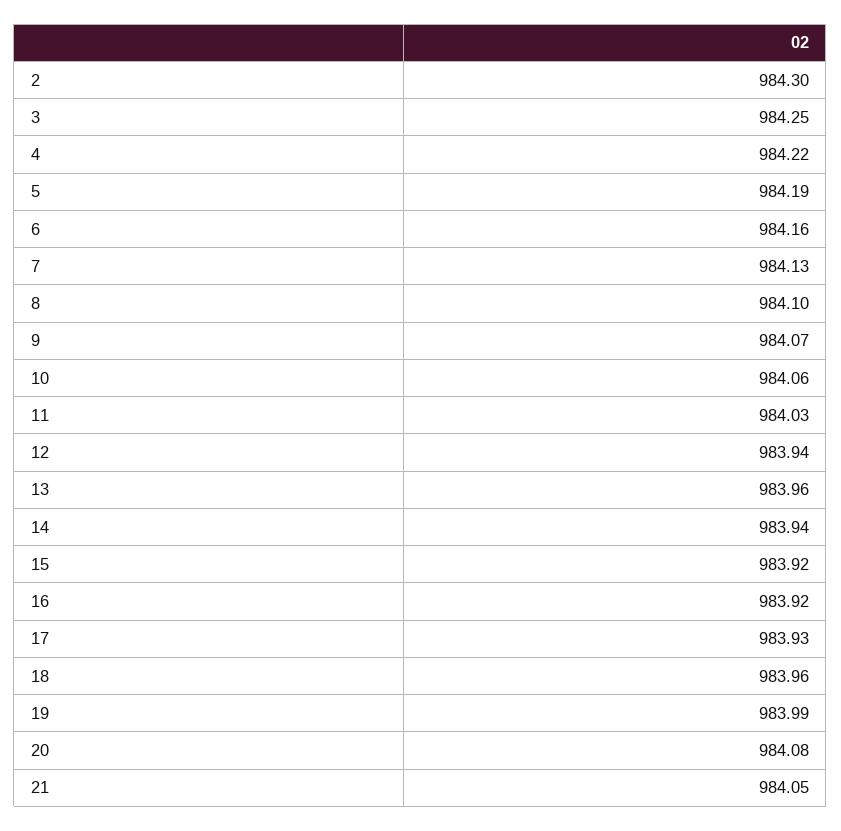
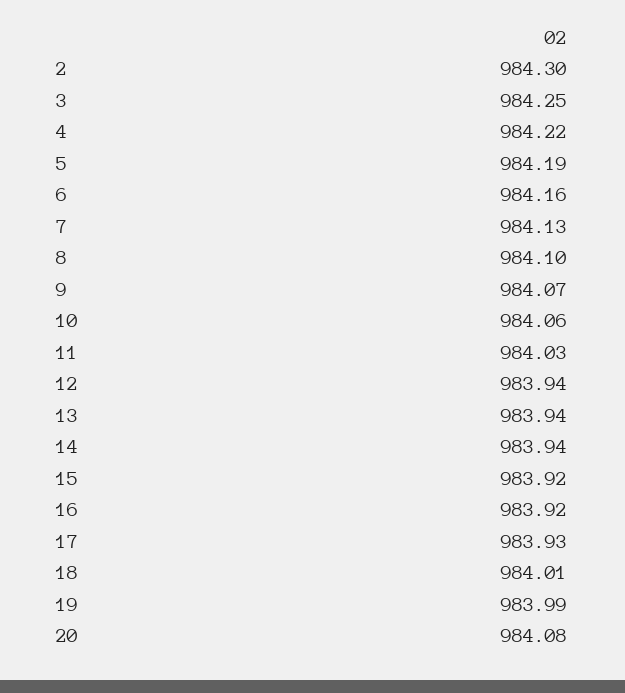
13: 983.96 -> 983.94
18: 983.96 -> 984.01
21: 984.05 -> none

